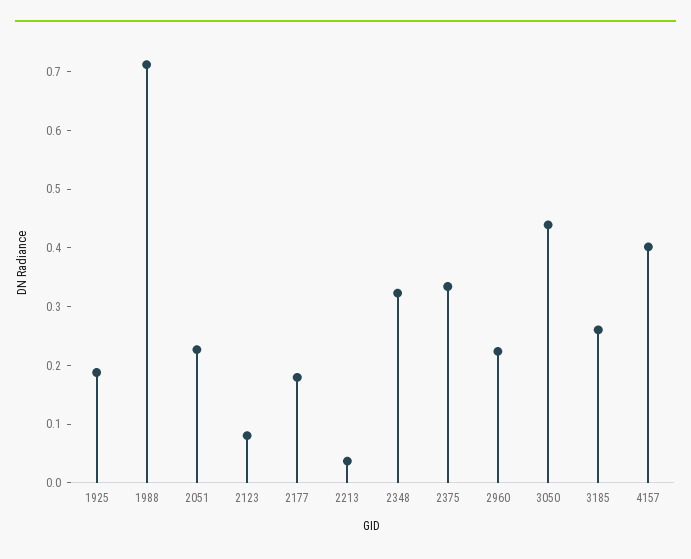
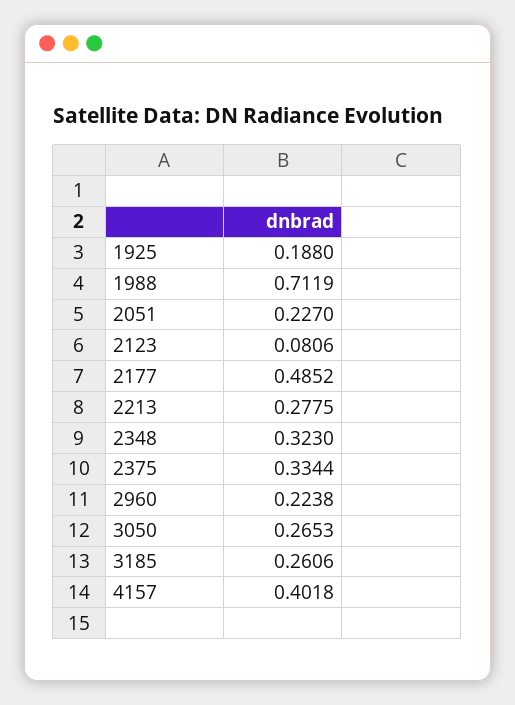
2177: 0.18 -> 0.4852
2213: 0.04 -> 0.2775
3050: 0.44 -> 0.2653

